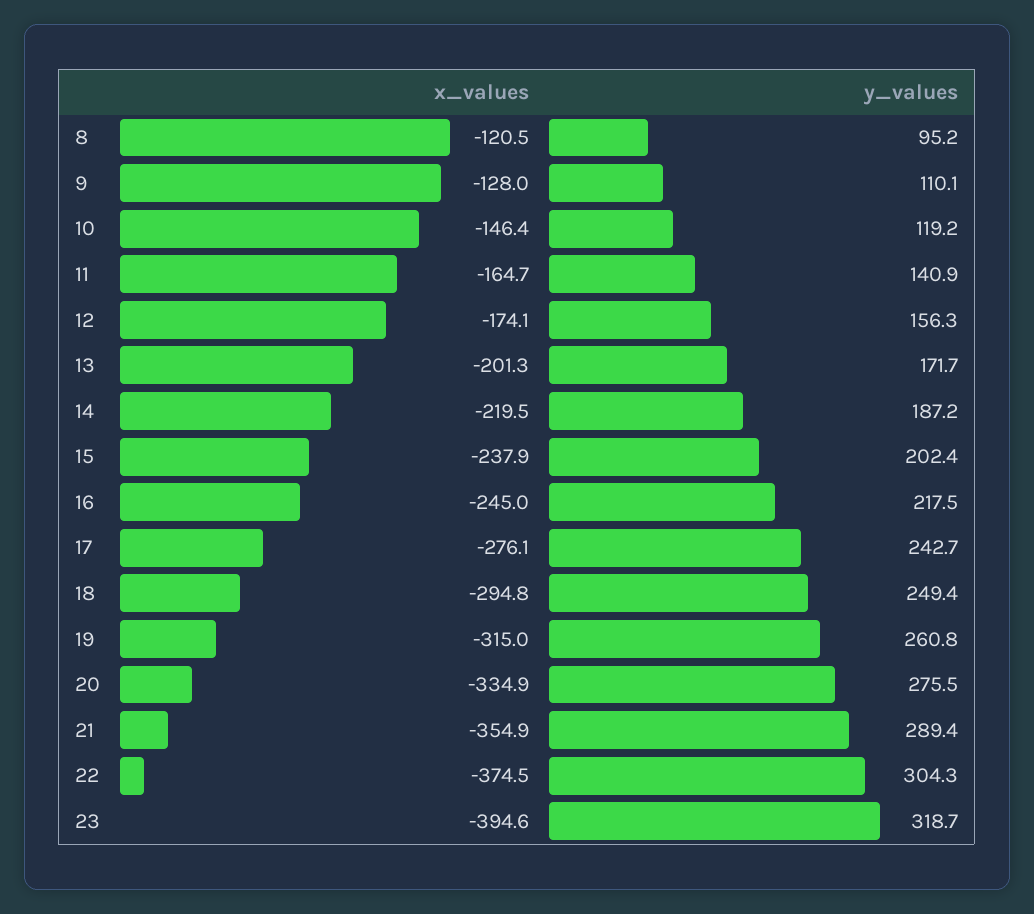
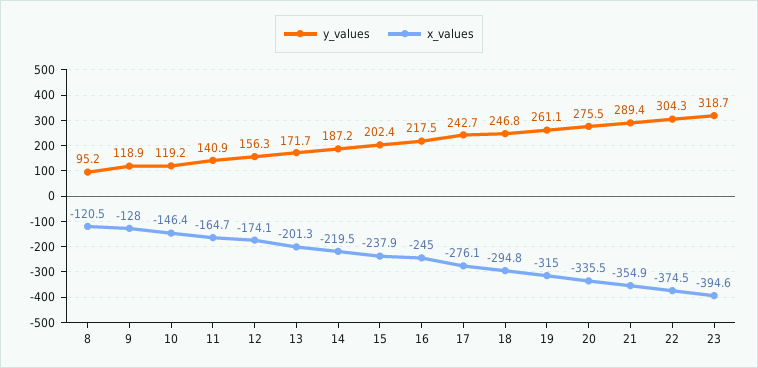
y_values, 9: 110.1 -> 118.9
y_values, 18: 249.4 -> 246.8
y_values, 19: 260.8 -> 261.1
x_values, 20: -334.9 -> -335.5

